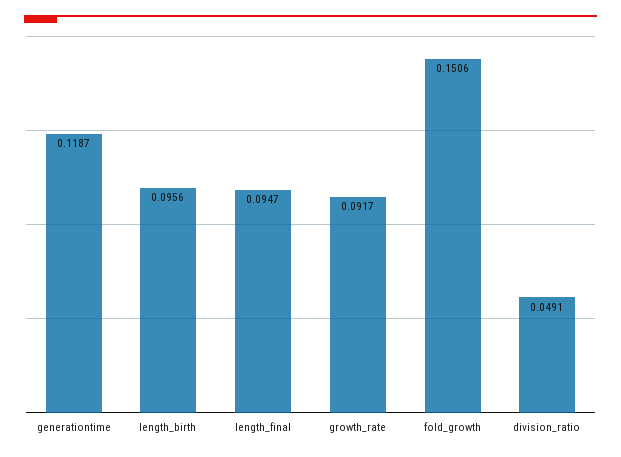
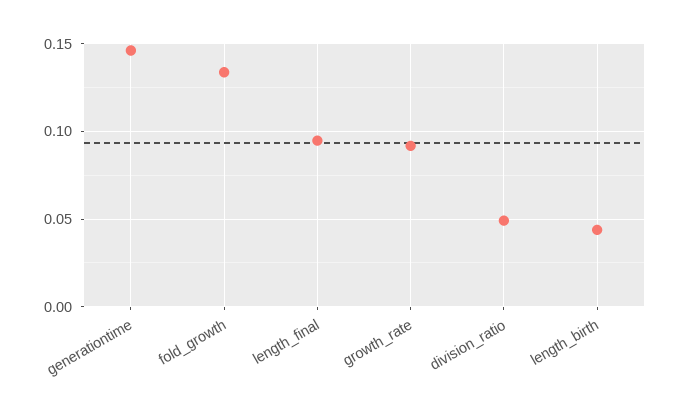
generationtime: 0.1187 -> 0.145
length_birth: 0.0956 -> 0.045
fold_growth: 0.1506 -> 0.135

